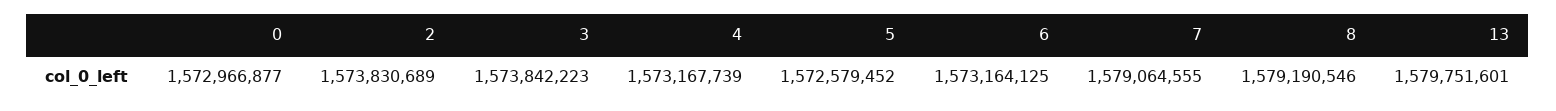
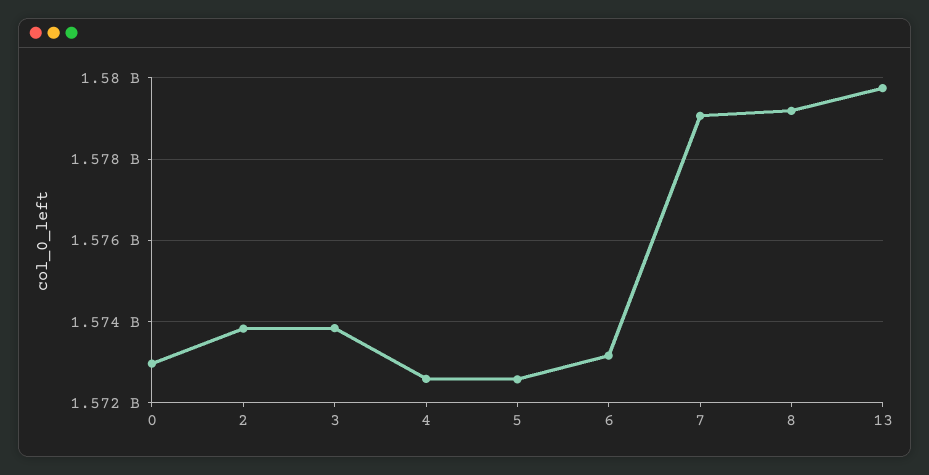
4: 1573167739 -> 1572600000

